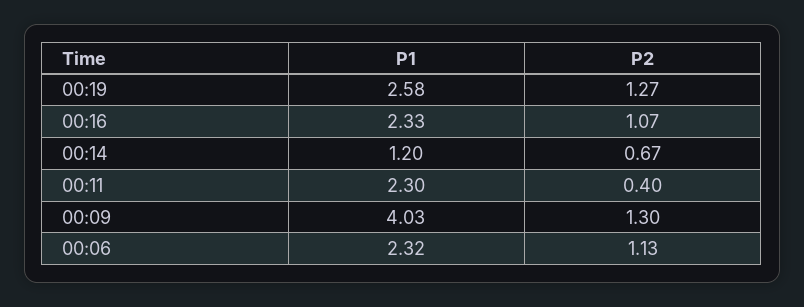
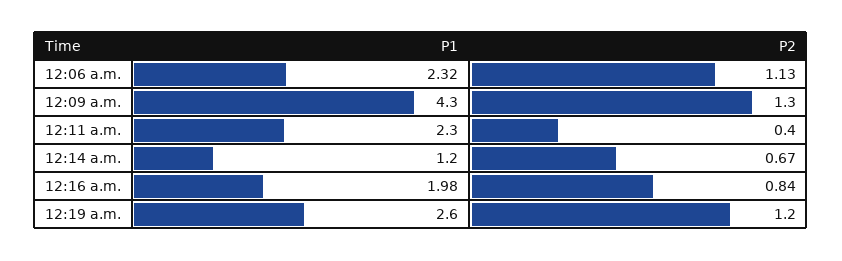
P1, 00:19: 2.58 -> 2.6
P2, 00:19: 1.27 -> 1.2
P1, 00:16: 2.33 -> 1.98
P2, 00:16: 1.07 -> 0.84
P1, 00:09: 4.03 -> 4.3

